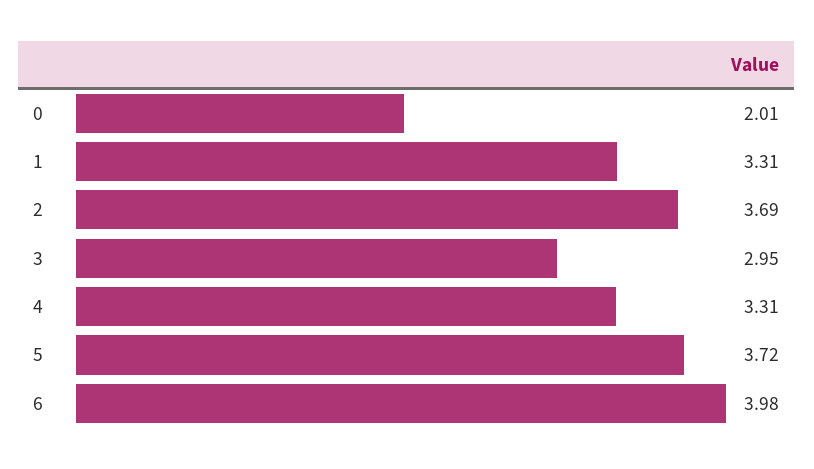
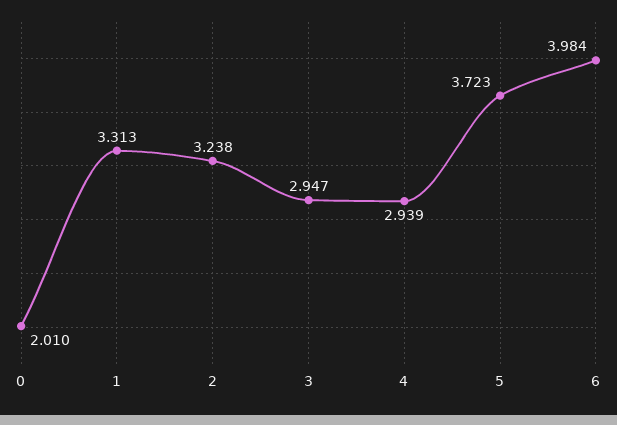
2: 3.69 -> 3.238
4: 3.31 -> 2.939

